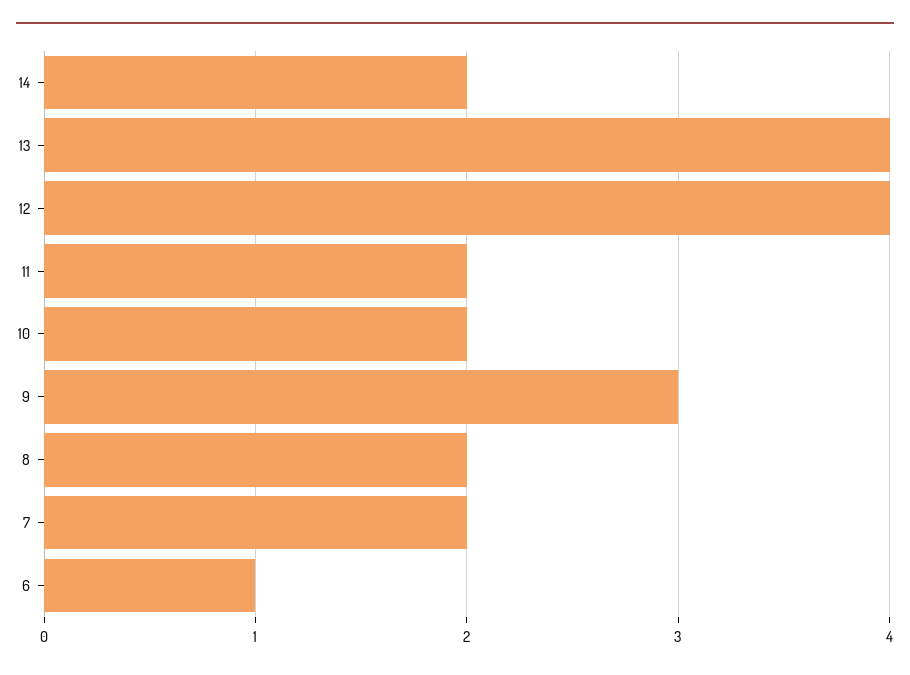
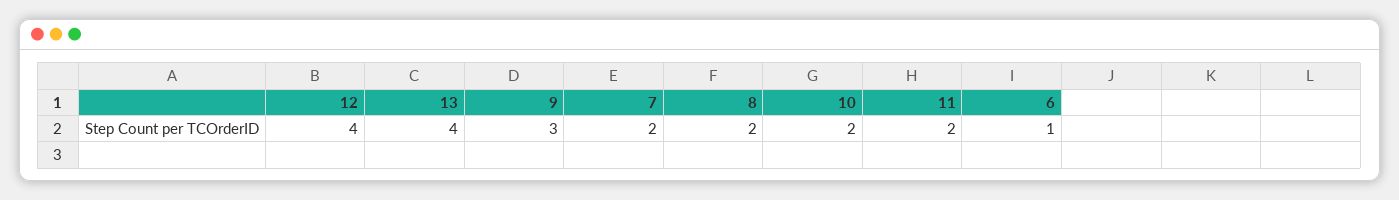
14: 2 -> none

